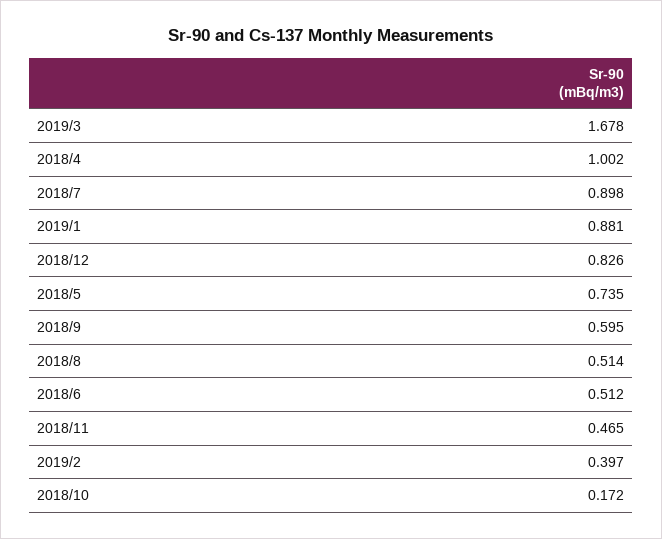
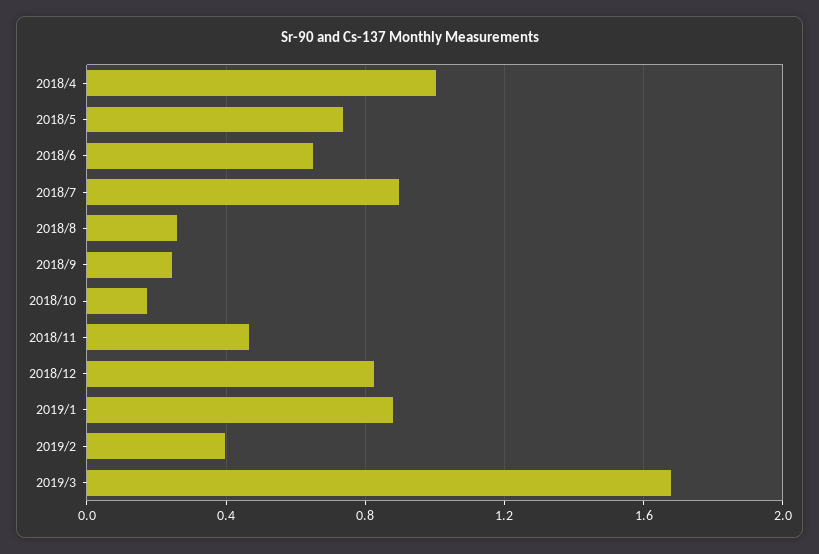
2018/9: 0.595 -> 0.25
2018/8: 0.514 -> 0.25
2018/6: 0.512 -> 0.65

